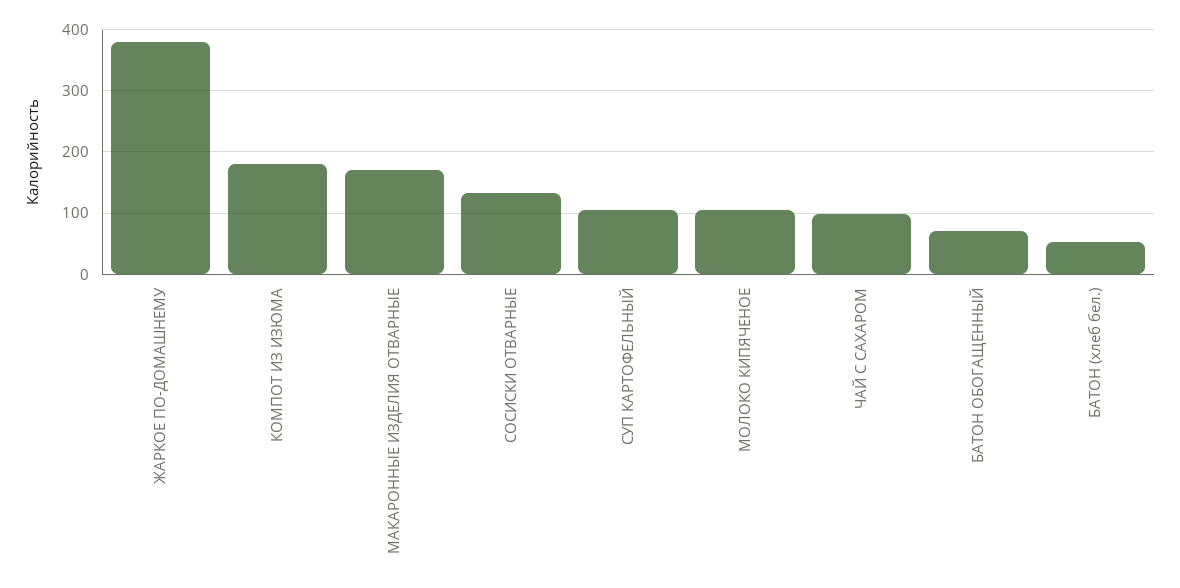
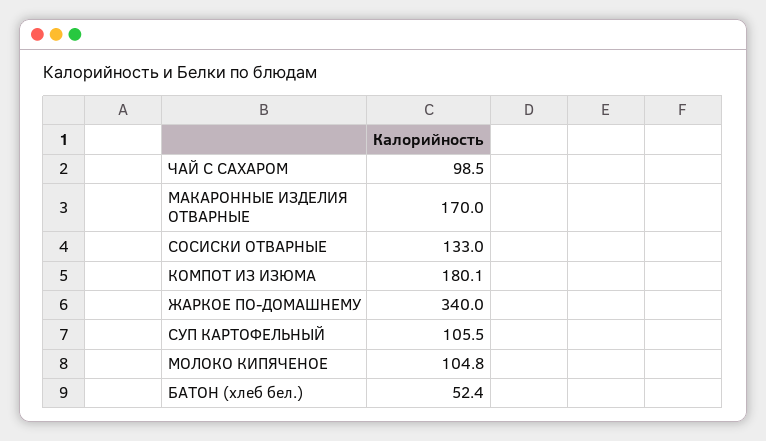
ЖАРКОЕ ПО-ДОМАШНЕМУ: 380 -> 340
БАТОН ОБОГАЩЕННЫЙ: 70 -> none

